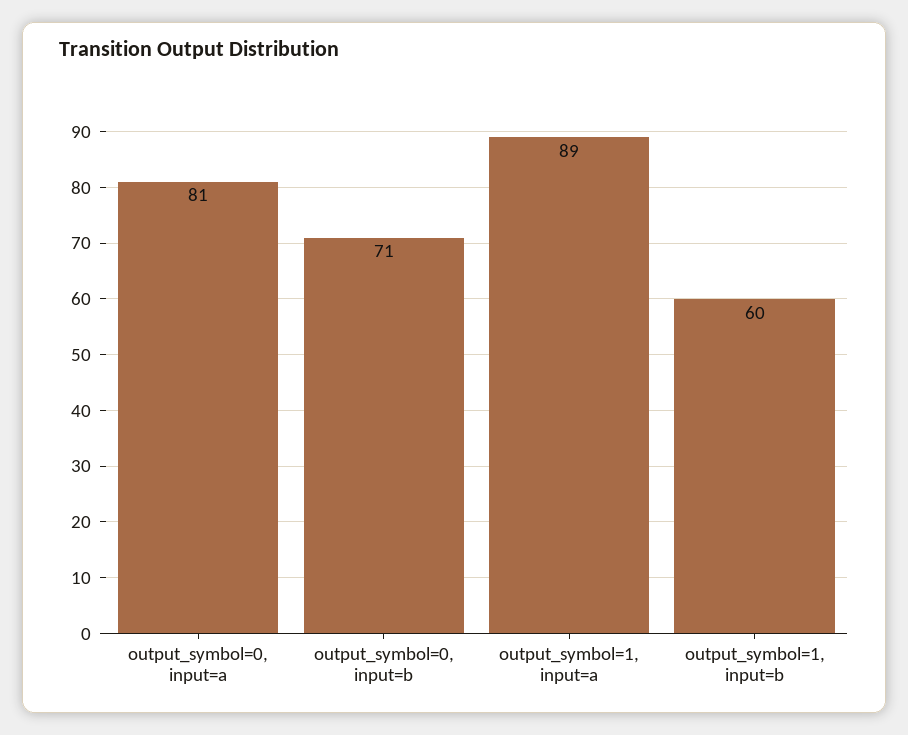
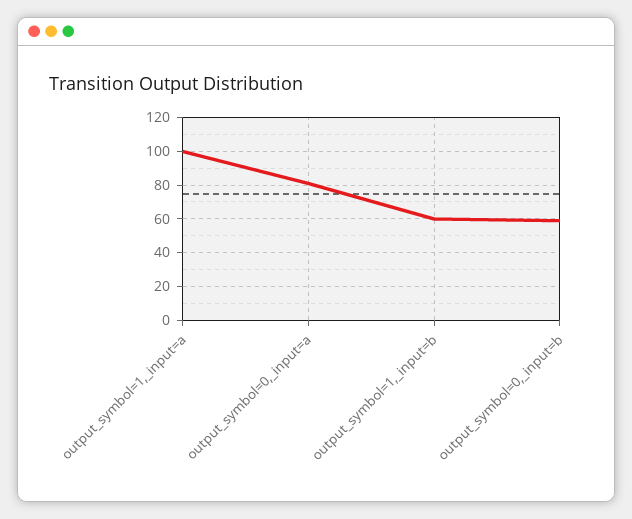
output_symbol=0, input=b: 71 -> 60
output_symbol=1, input=a: 89 -> 100

